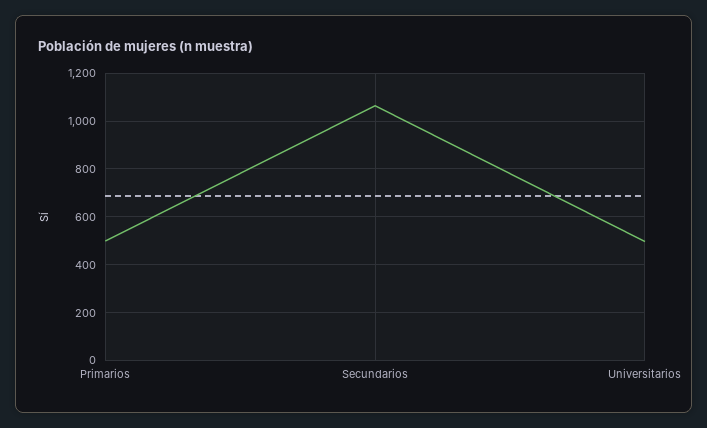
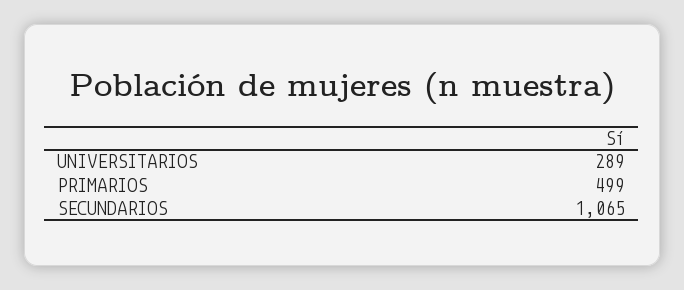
Universitarios: 500 -> 289

